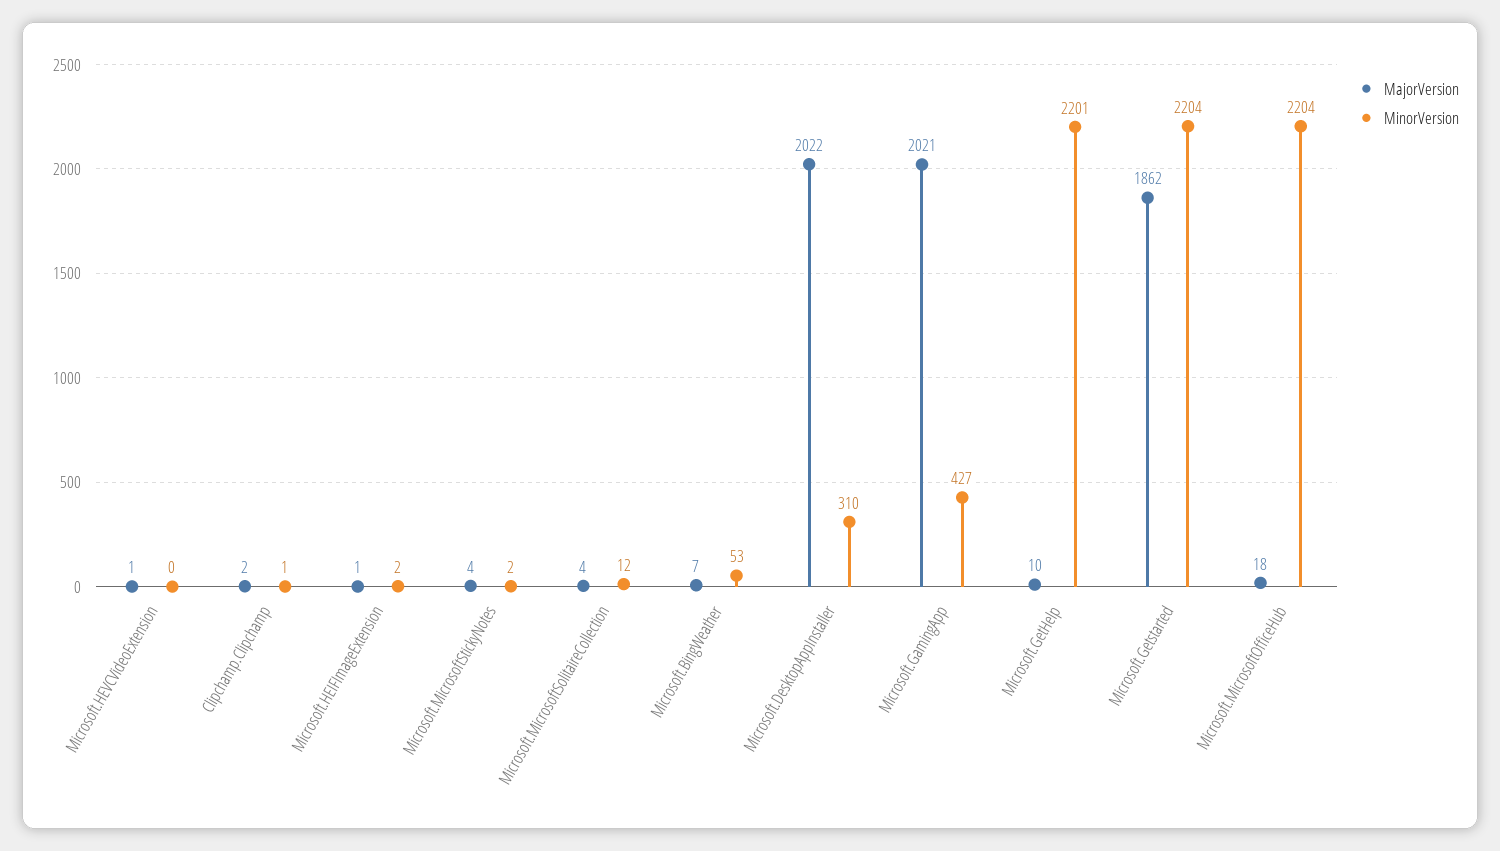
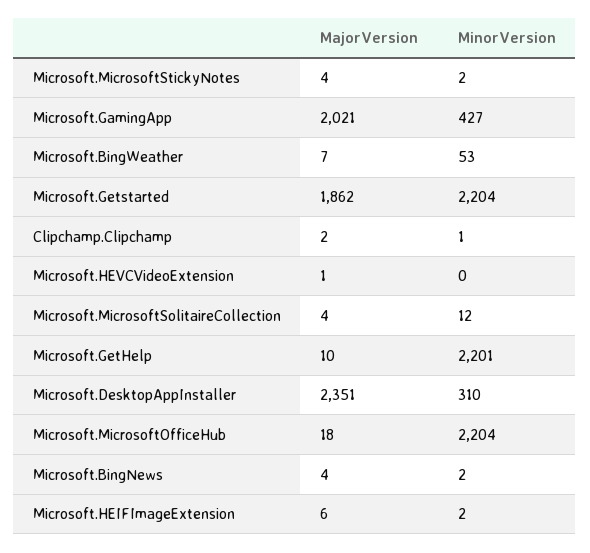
MajorVersion, Microsoft.HEIFImageExtension: 1 -> 6
MajorVersion, Microsoft.DesktopAppInstaller: 2022 -> 2351
MajorVersion, Microsoft.BingNews: none -> 4
MinorVersion, Microsoft.BingNews: none -> 2

